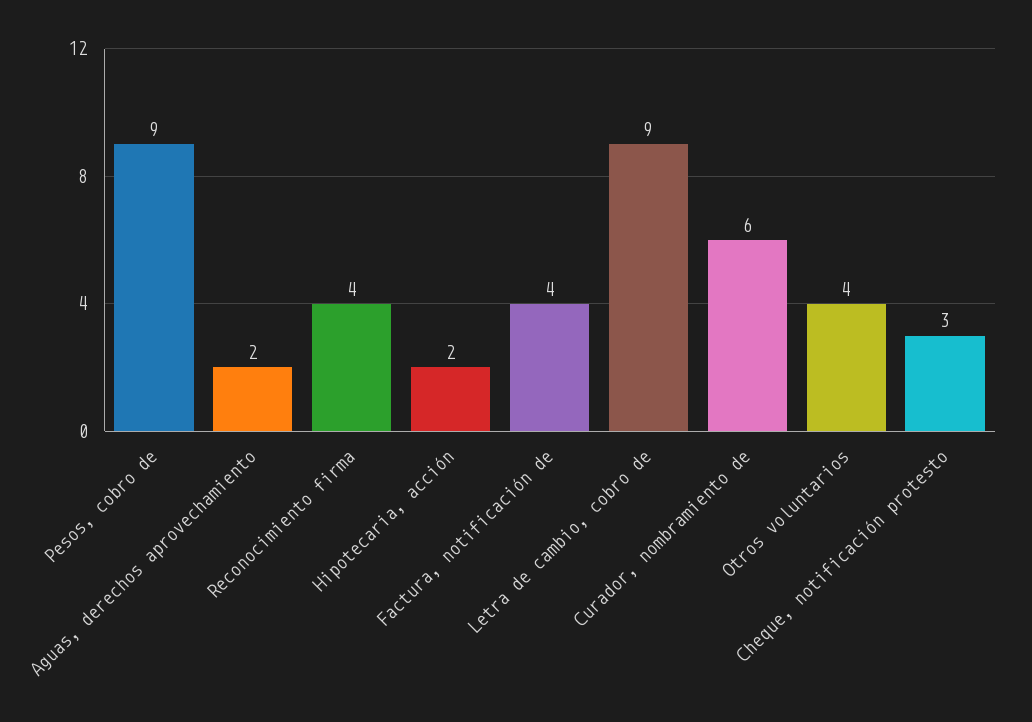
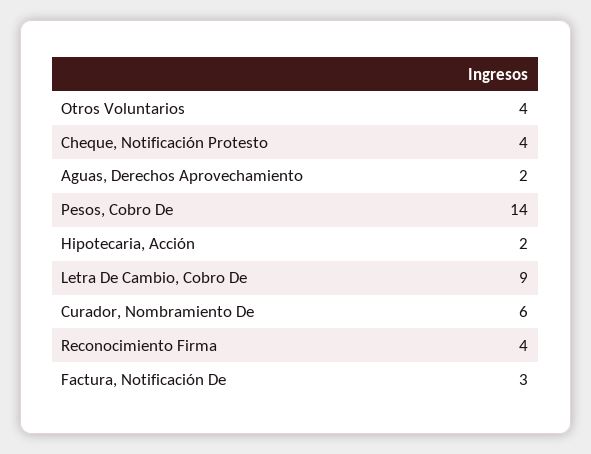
Pesos, cobro de: 9 -> 14
Factura, notificación de: 4 -> 3
Cheque, notificación protesto: 3 -> 4

